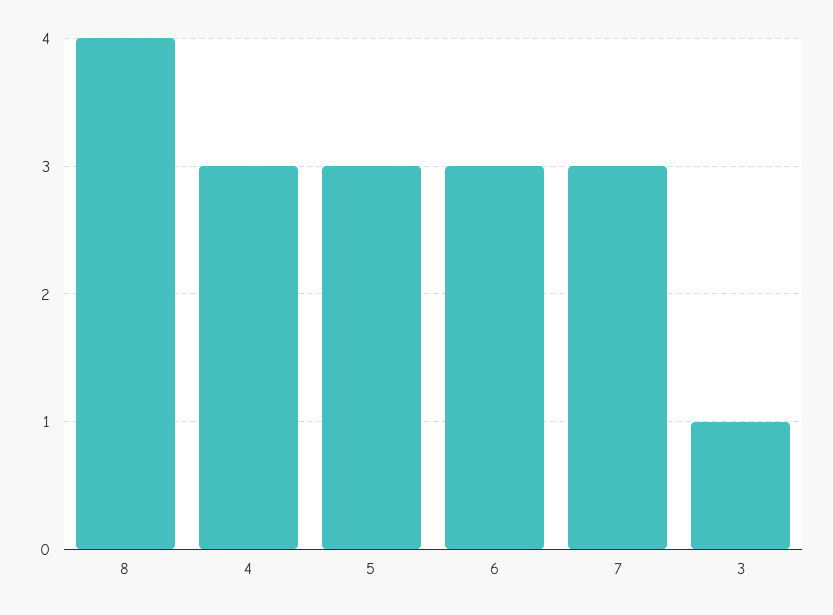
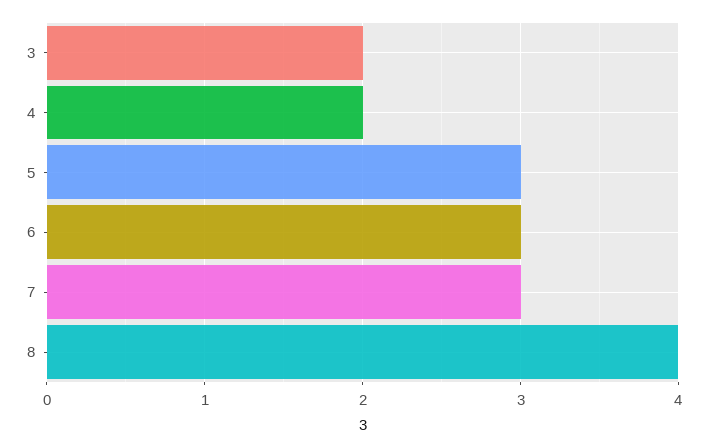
4: 3 -> 2
3: 1 -> 2

